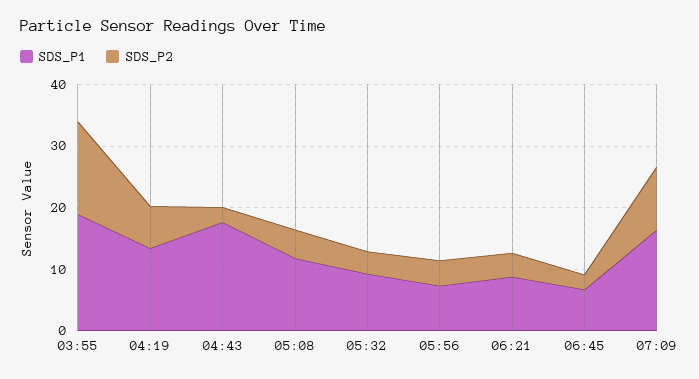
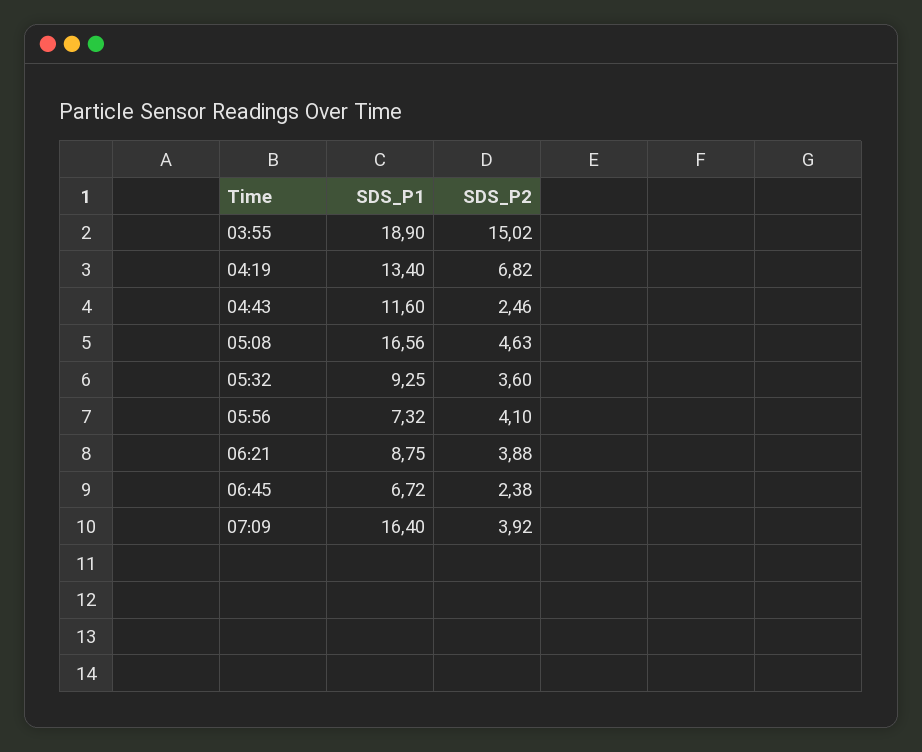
SDS_P1, 04:43: 18 -> 11.6
SDS_P1, 05:08: 12 -> 16.56
SDS_P2, 07:09: 10 -> 3.92

